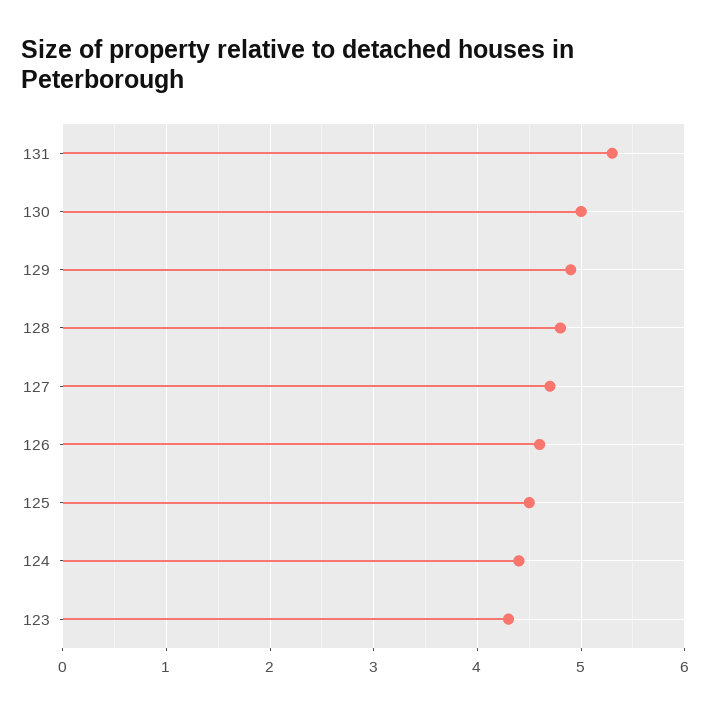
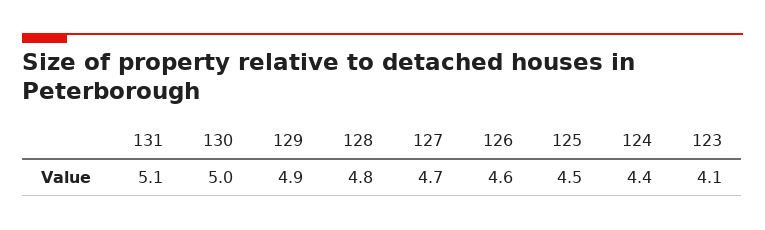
131: 5.3 -> 5.1
123: 4.3 -> 4.1

